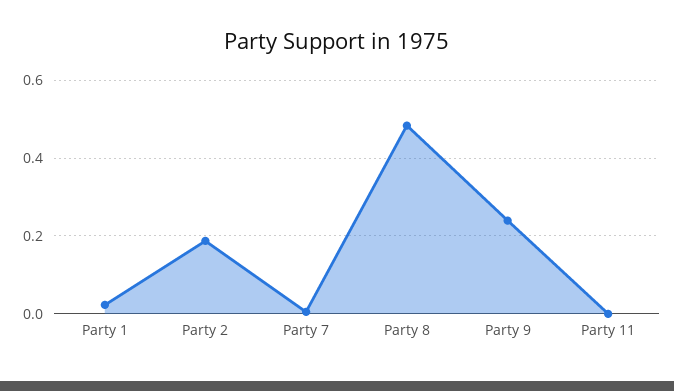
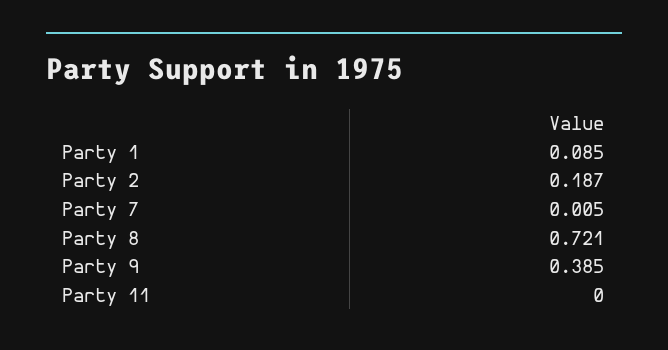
Party 1: 0.02 -> 0.085
Party 8: 0.48 -> 0.721
Party 9: 0.24 -> 0.385

